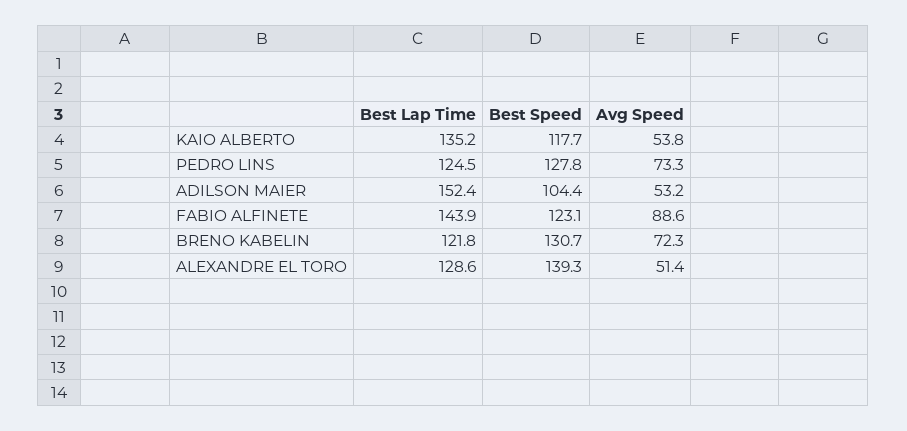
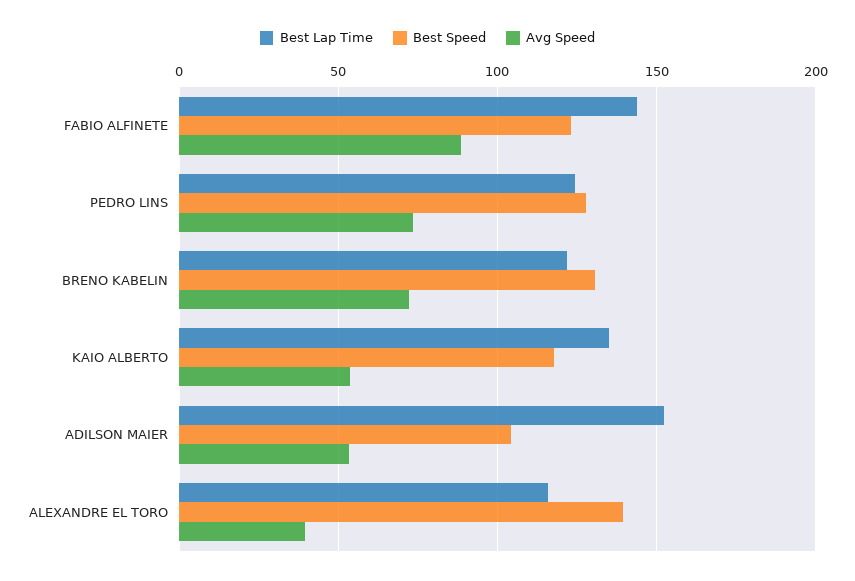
Best Lap Time, ALEXANDRE EL TORO: 128.6 -> 115
Avg Speed, ALEXANDRE EL TORO: 51.4 -> 40

